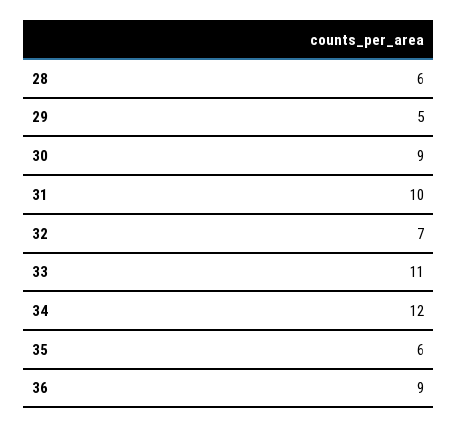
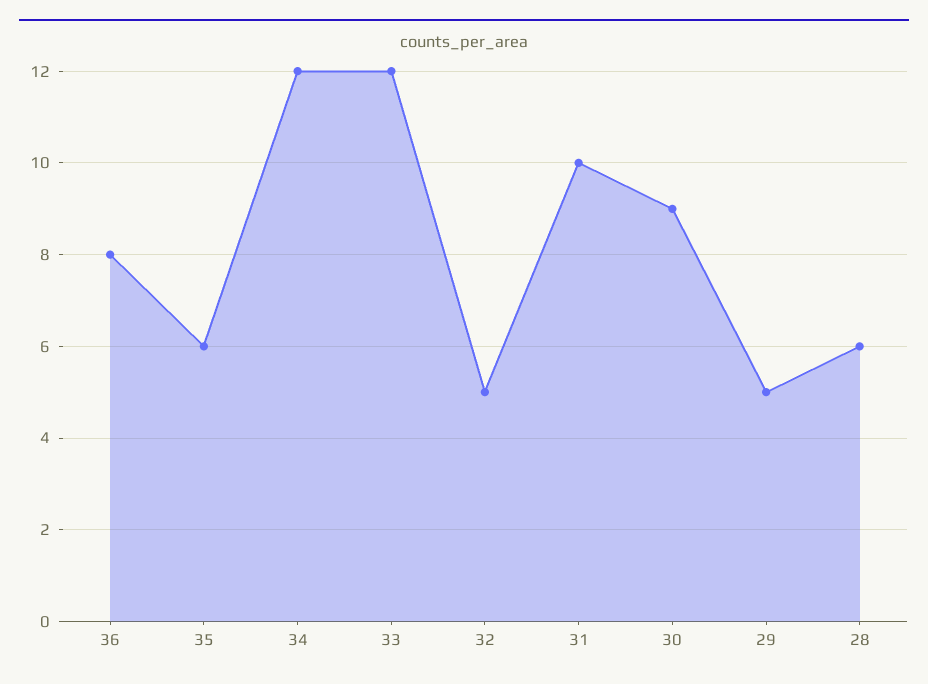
32: 7 -> 5
33: 11 -> 12
36: 9 -> 8

